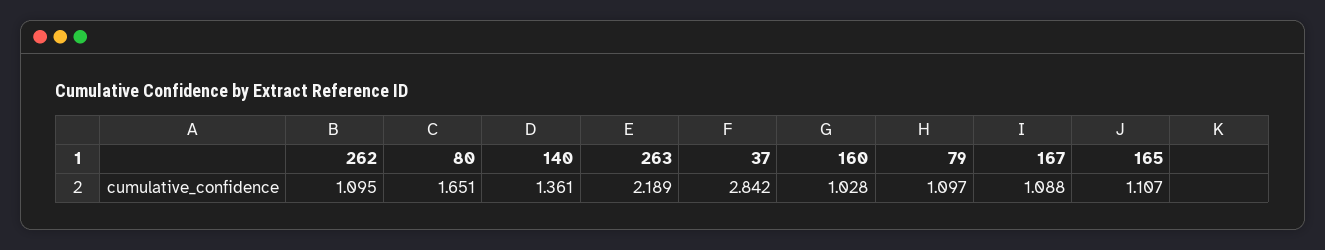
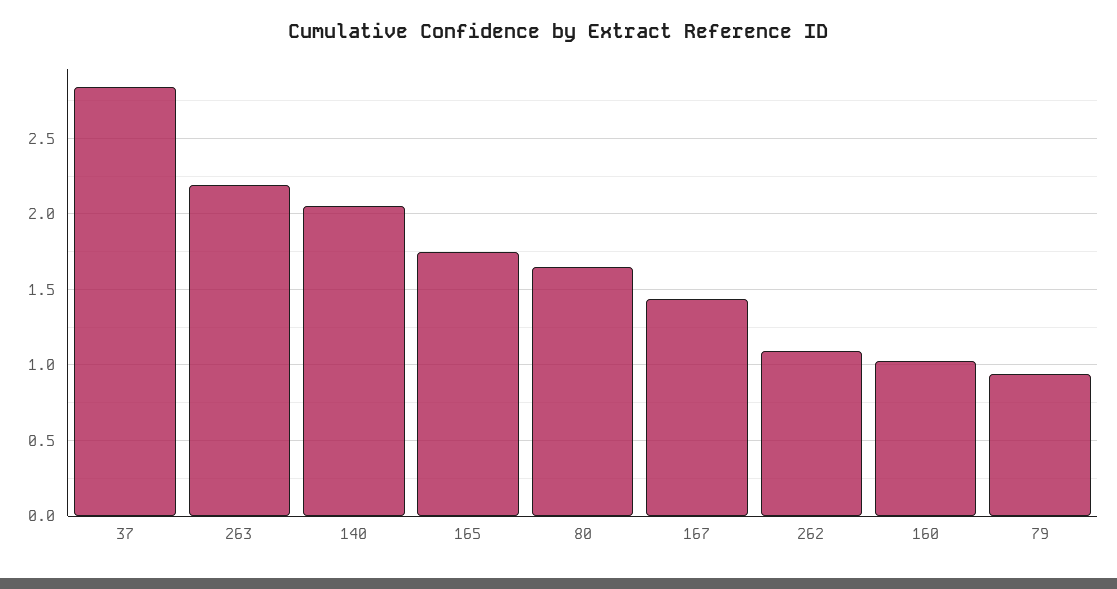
140: 1.361 -> 2.05
79: 1.097 -> 0.95
167: 1.088 -> 1.45
165: 1.107 -> 1.75

